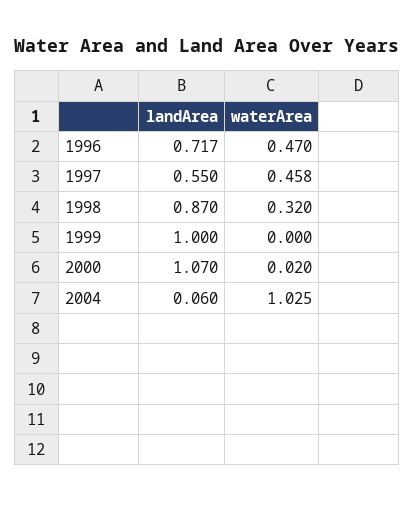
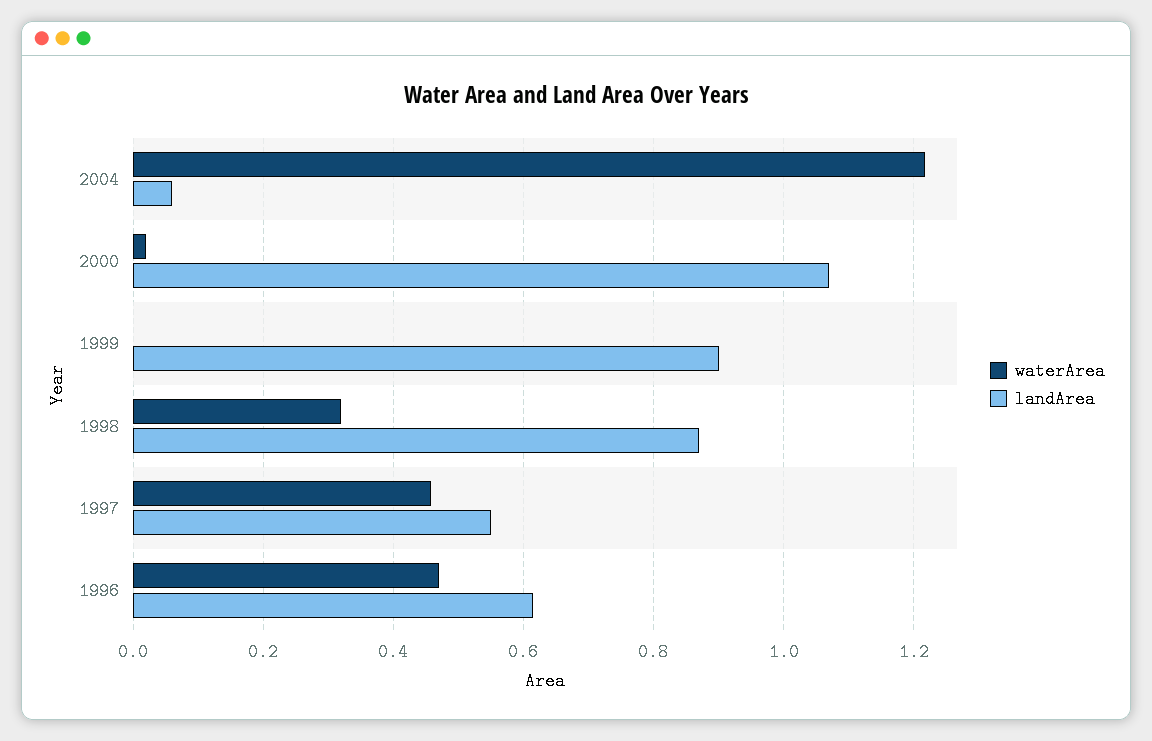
landArea, 1996: 0.717 -> 0.62
landArea, 1999: 1 -> 0.9
waterArea, 2004: 1.025 -> 1.22

